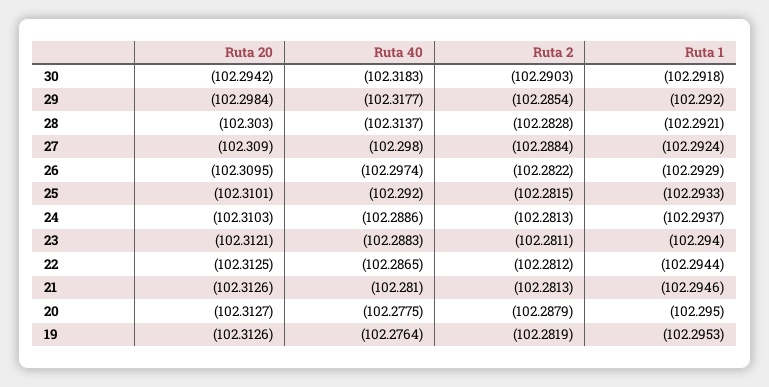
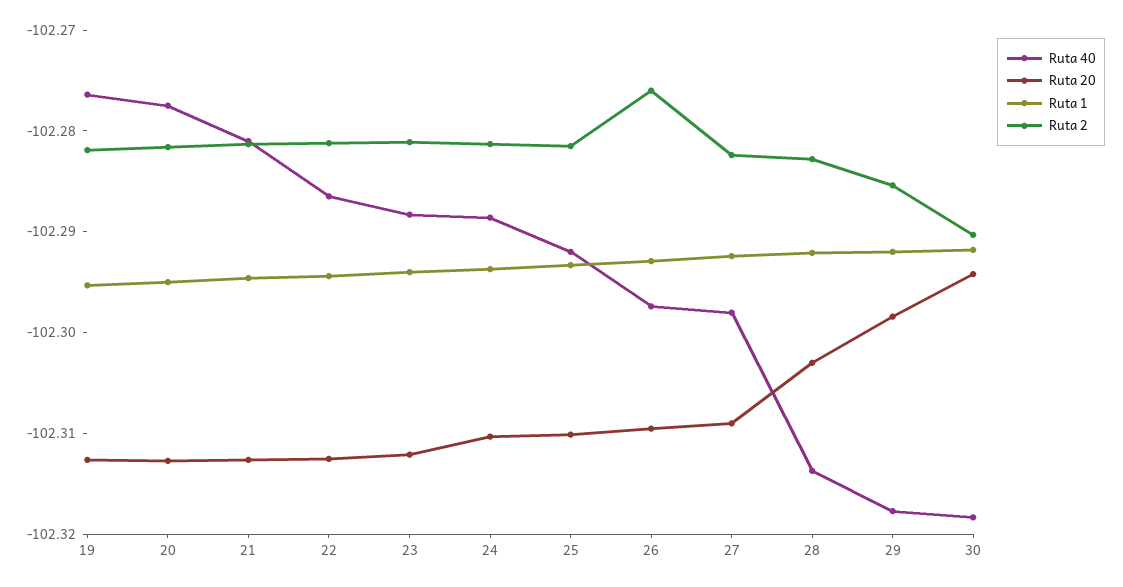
Ruta 2, 27: -102.2884 -> -102.282
Ruta 2, 26: -102.2822 -> -102.276
Ruta 2, 20: -102.2879 -> -102.282

